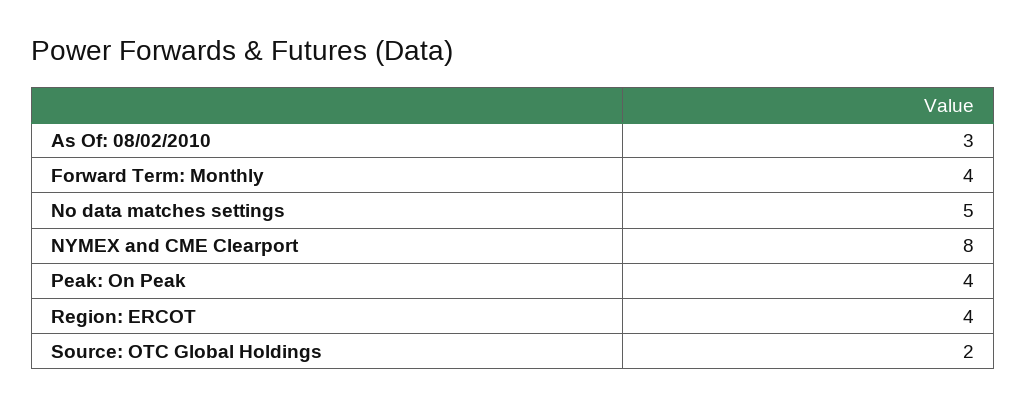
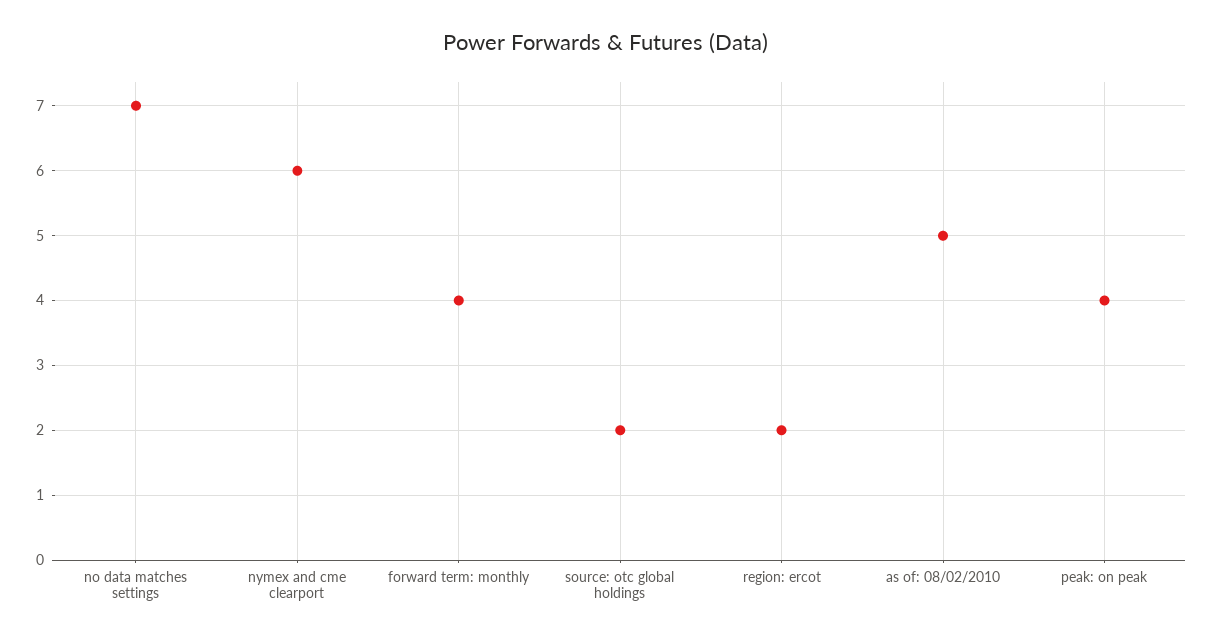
As Of: 08/02/2010: 3 -> 5
No data matches settings: 5 -> 7
NYMEX and CME Clearport: 8 -> 6
Region: ERCOT: 4 -> 2

